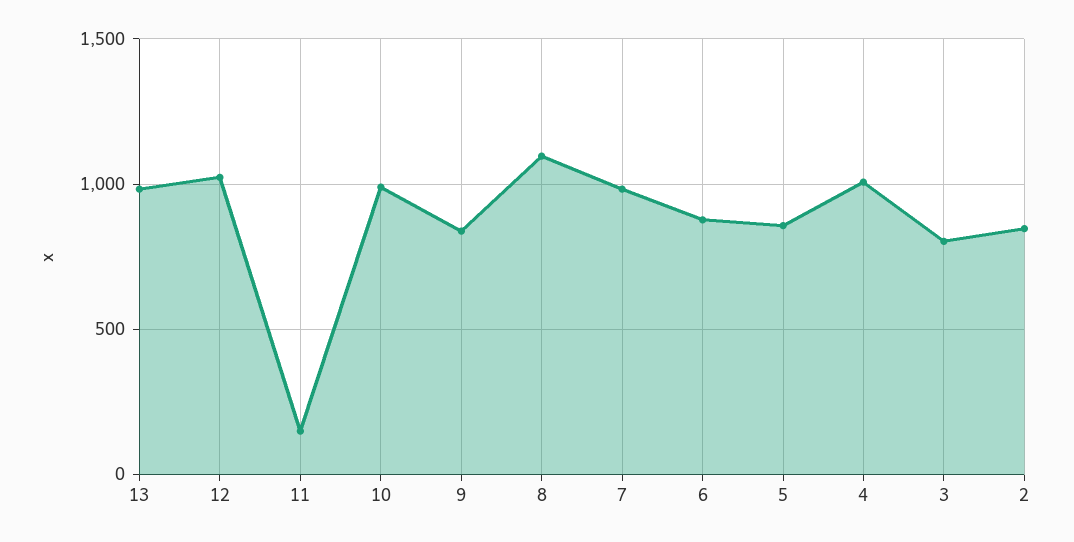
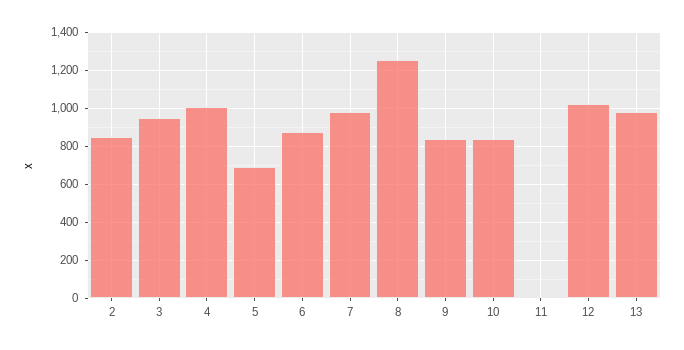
11: 150 -> 0
10: 1000 -> 850
8: 1100 -> 1250
5: 850 -> 700
3: 800 -> 950

